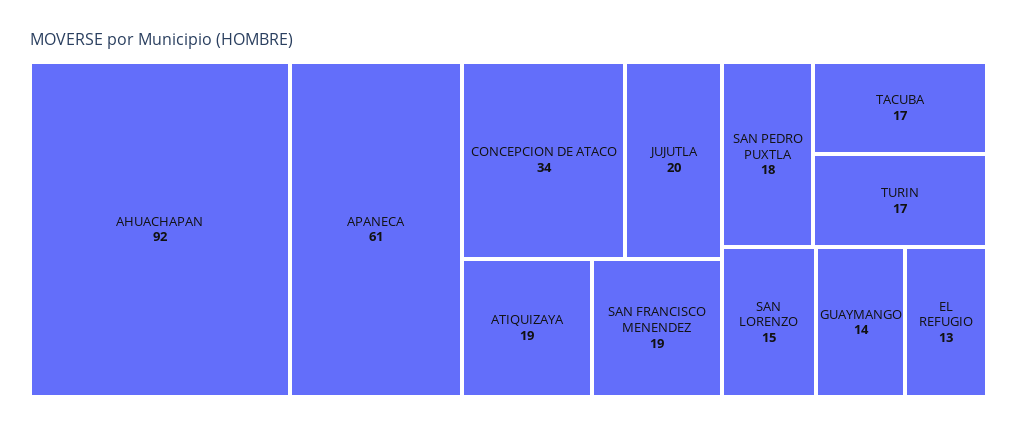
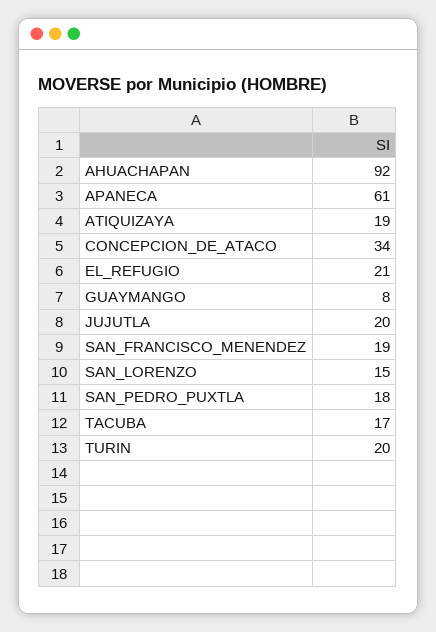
TURIN: 17 -> 20
GUAYMANGO: 14 -> 8
EL REFUGIO: 13 -> 21

